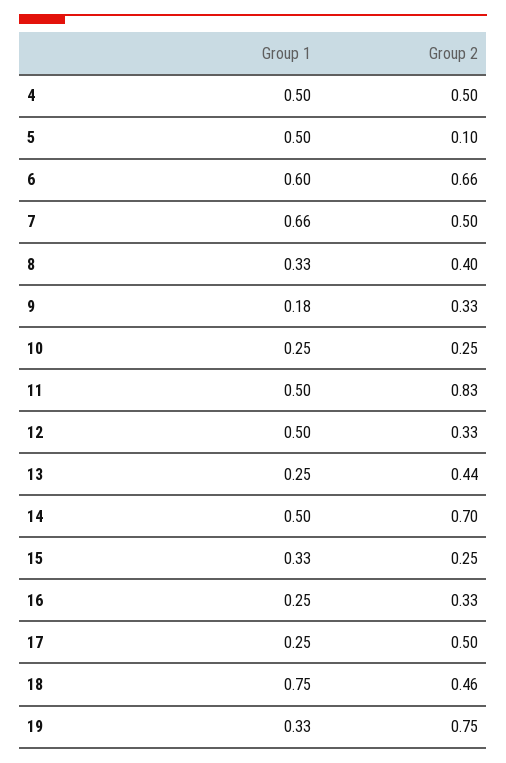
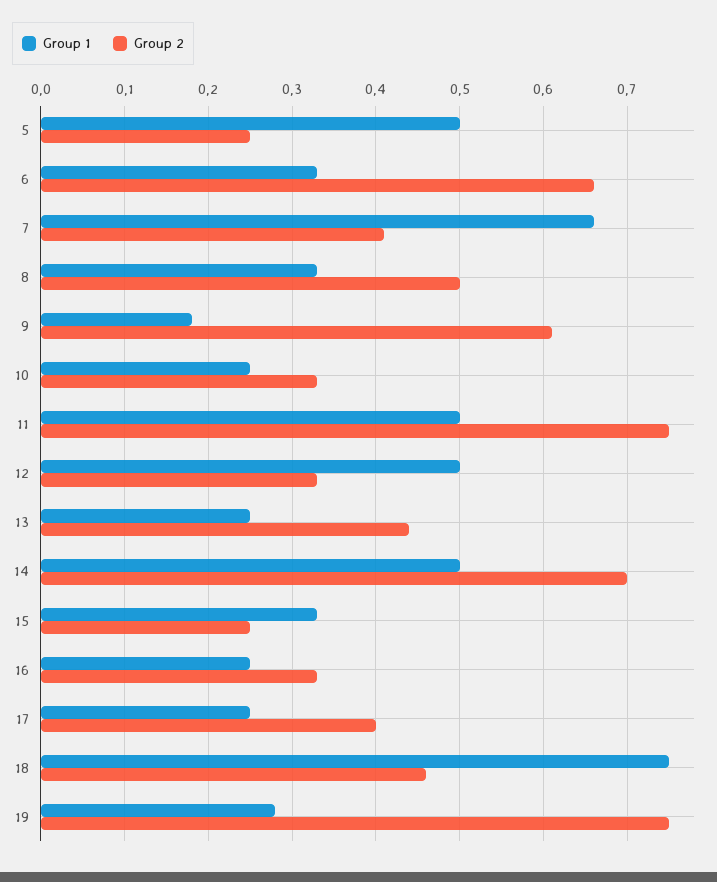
Group 1, 4: 0.5 -> none
Group 2, 4: 0.5 -> none
Group 2, 5: 0.1 -> 0.25
Group 1, 6: 0.6 -> 0.33
Group 2, 7: 0.5 -> 0.41
Group 2, 8: 0.4 -> 0.5
Group 2, 9: 0.33 -> 0.61
Group 2, 10: 0.25 -> 0.33
Group 2, 11: 0.83 -> 0.75
Group 2, 17: 0.5 -> 0.4
Group 1, 19: 0.33 -> 0.28

